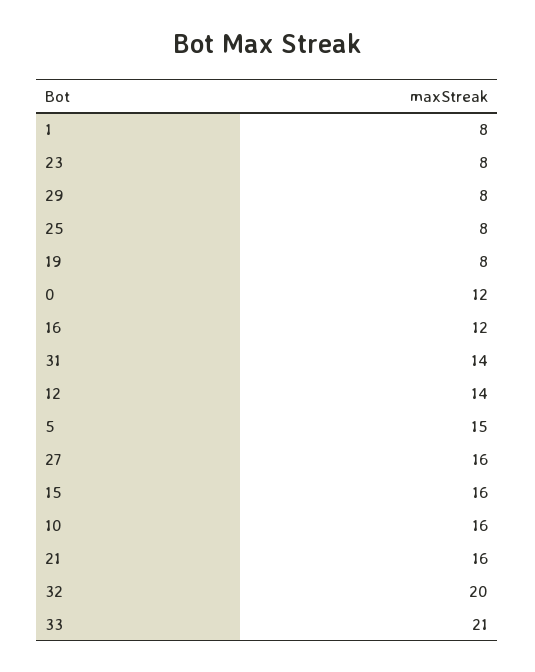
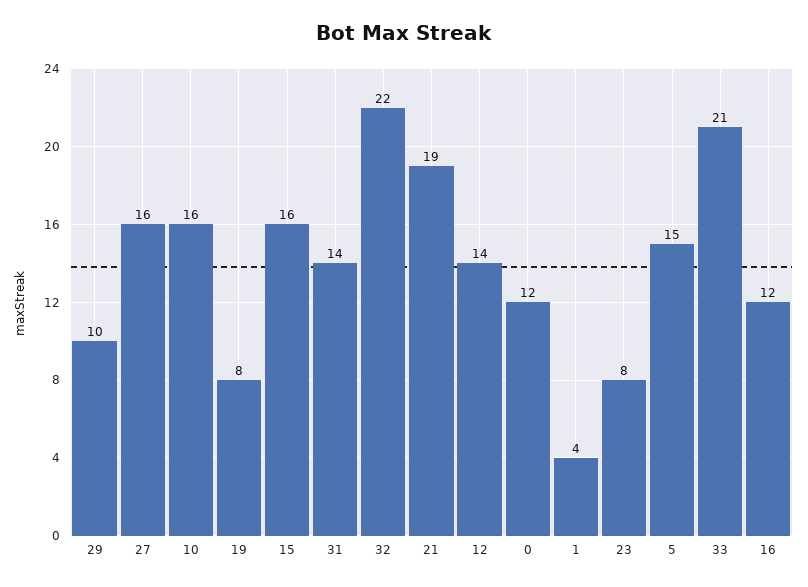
1: 8 -> 4
29: 8 -> 10
25: 8 -> none
21: 16 -> 19
32: 20 -> 22

